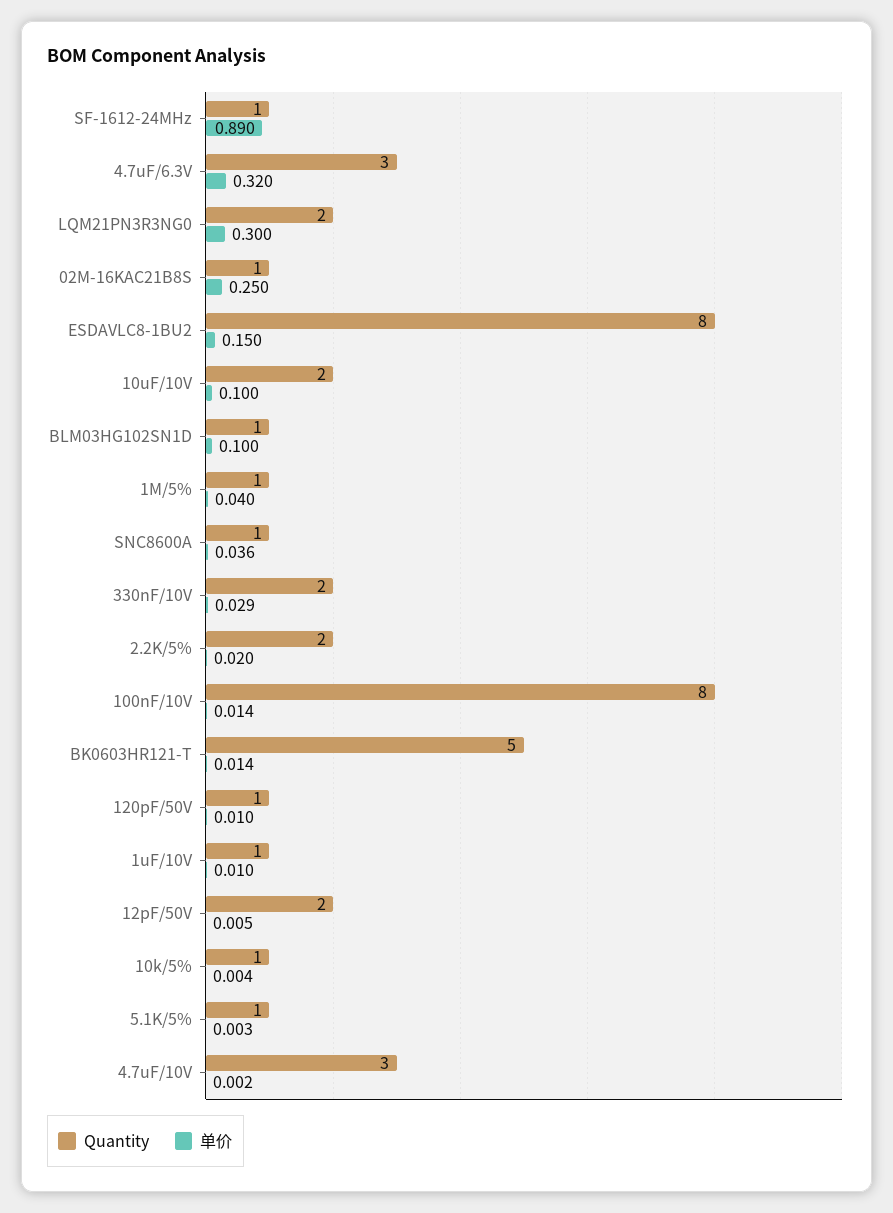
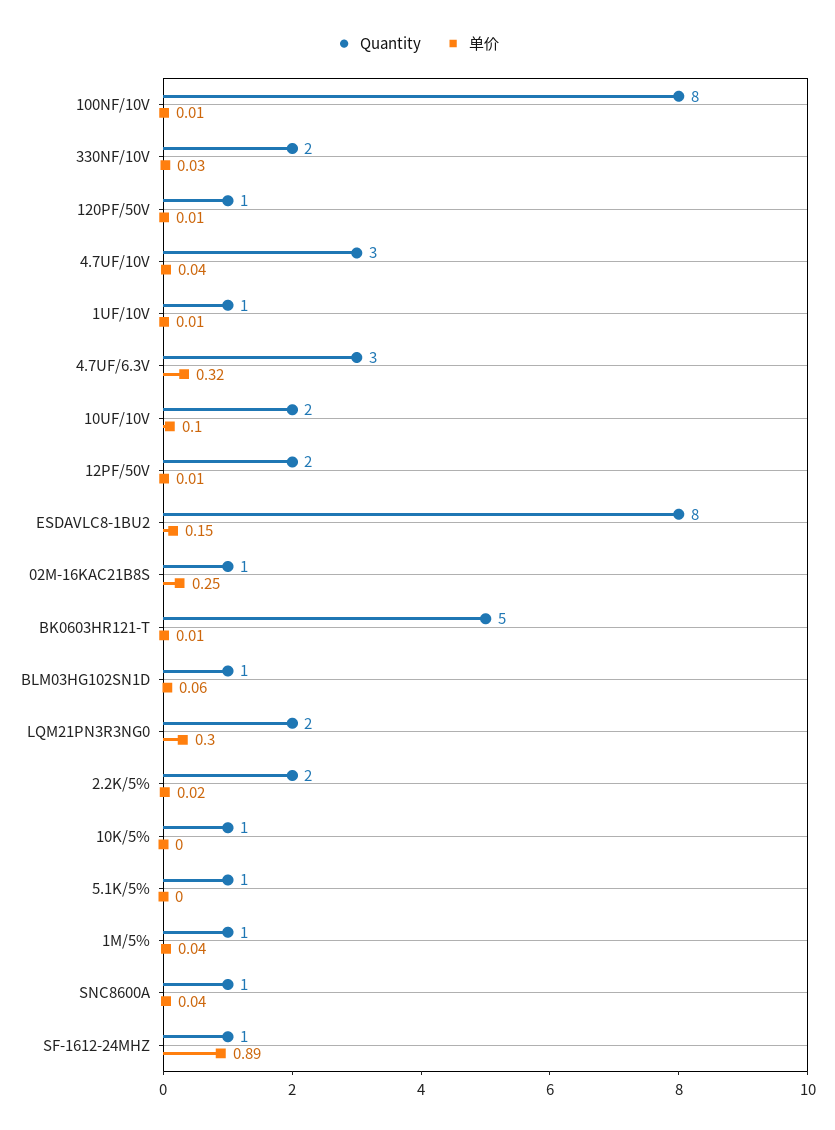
单价, BLM03HG102SN1D: 0.1 -> 0.06
单价, 4.7uF/10V: 0.002 -> 0.04

